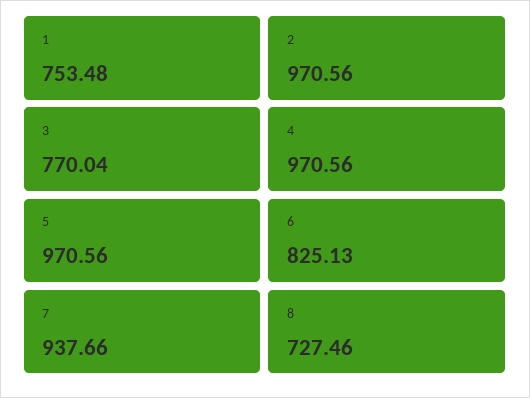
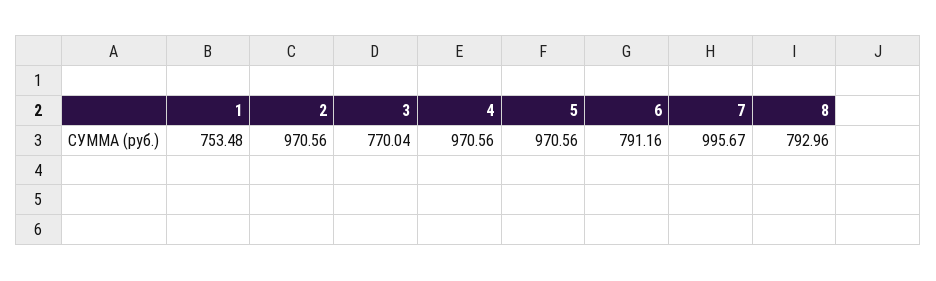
6: 825.13 -> 791.16
7: 937.66 -> 995.67
8: 727.46 -> 792.96

